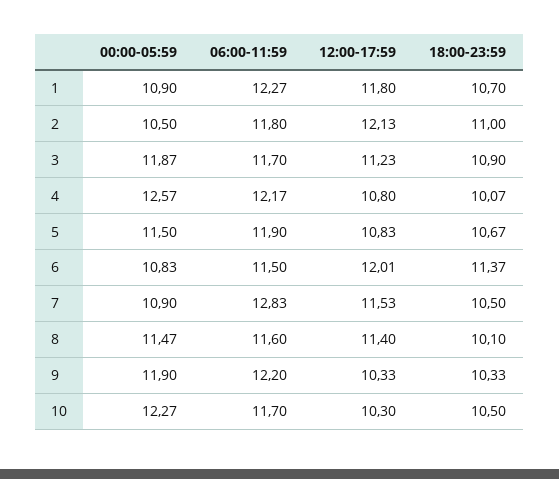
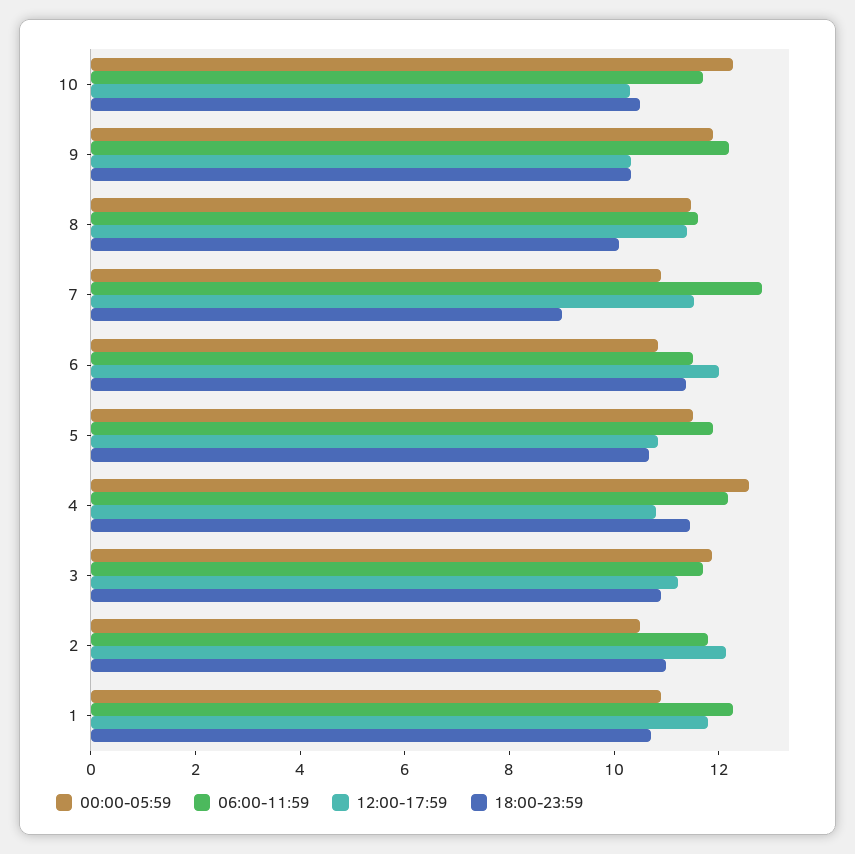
18:00-23:59, 4: 10.07 -> 11.5
18:00-23:59, 7: 10.5 -> 9

